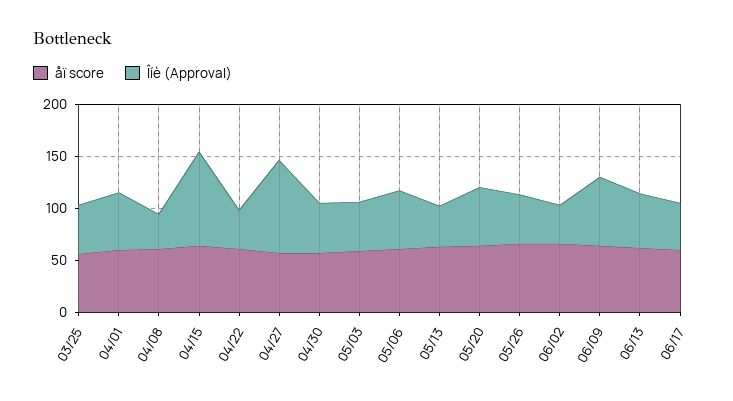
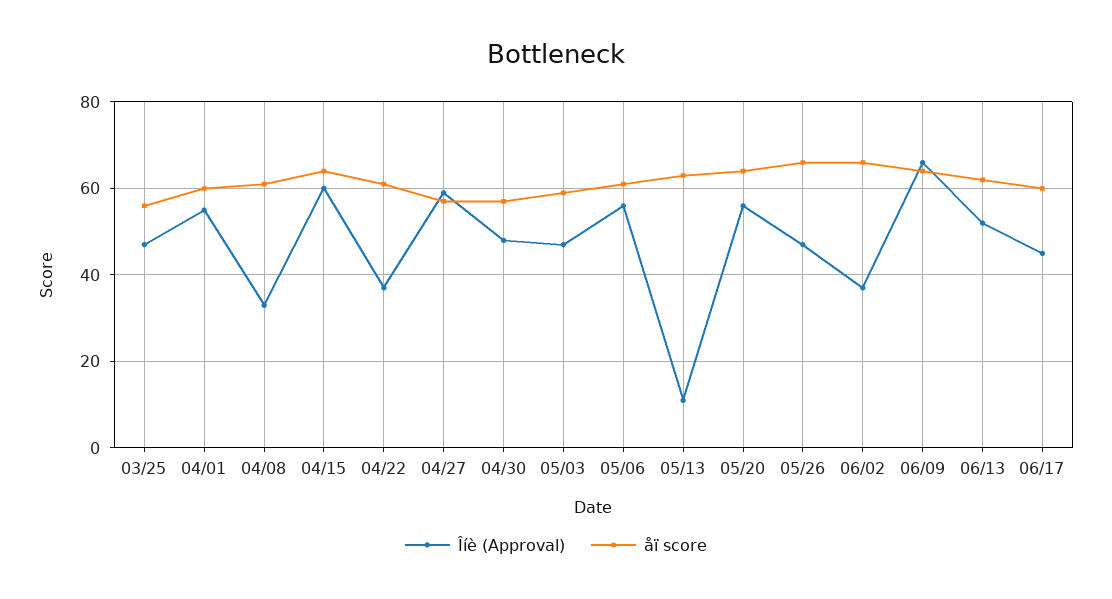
Îíè (Approval), 04/15: 90 -> 60
Îíè (Approval), 04/27: 90 -> 60
Îíè (Approval), 05/13: 40 -> 10

